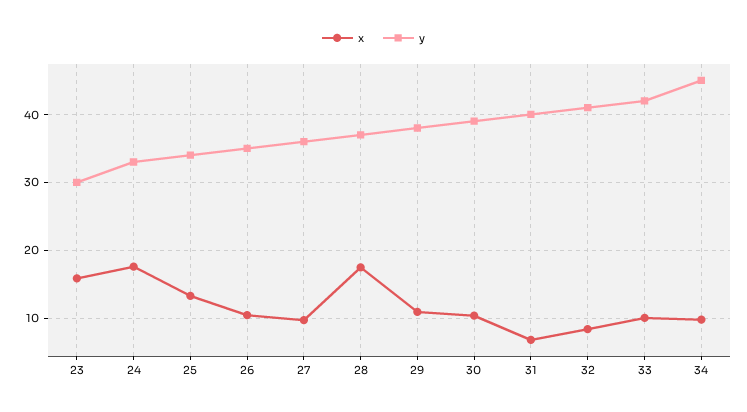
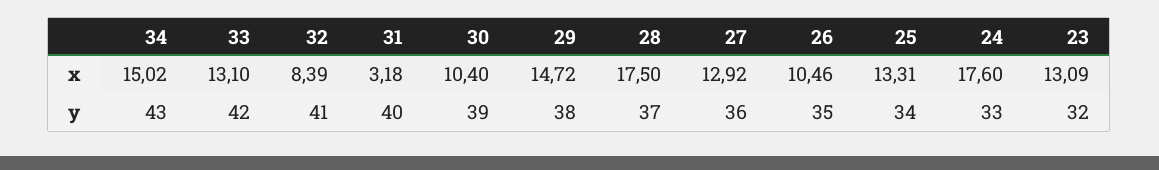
x, 23: 16 -> 13.09
y, 23: 30 -> 32
x, 27: 10 -> 12.92
x, 29: 11 -> 14.72
x, 31: 7 -> 3.18
x, 33: 10 -> 13.1
x, 34: 10 -> 15.02
y, 34: 45 -> 43

